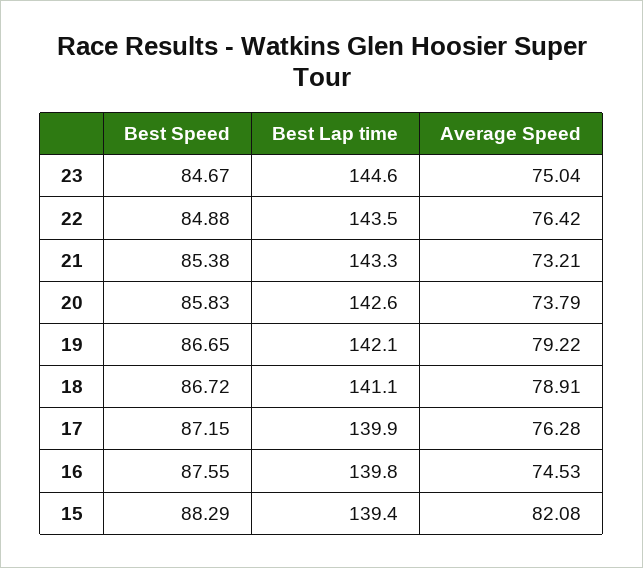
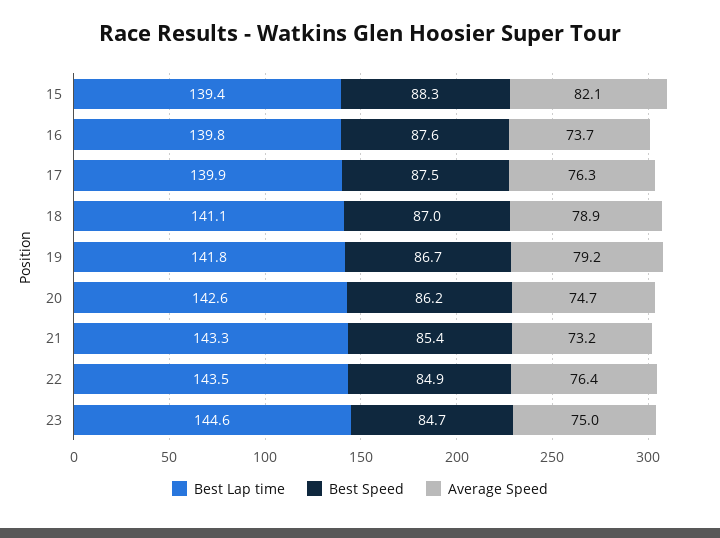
Best Speed, 20: 85.83 -> 86.2
Average Speed, 20: 73.79 -> 74.7
Best Lap time, 19: 142.1 -> 141.8
Best Speed, 18: 86.72 -> 87
Best Speed, 17: 87.15 -> 87.5
Average Speed, 16: 74.53 -> 73.7

